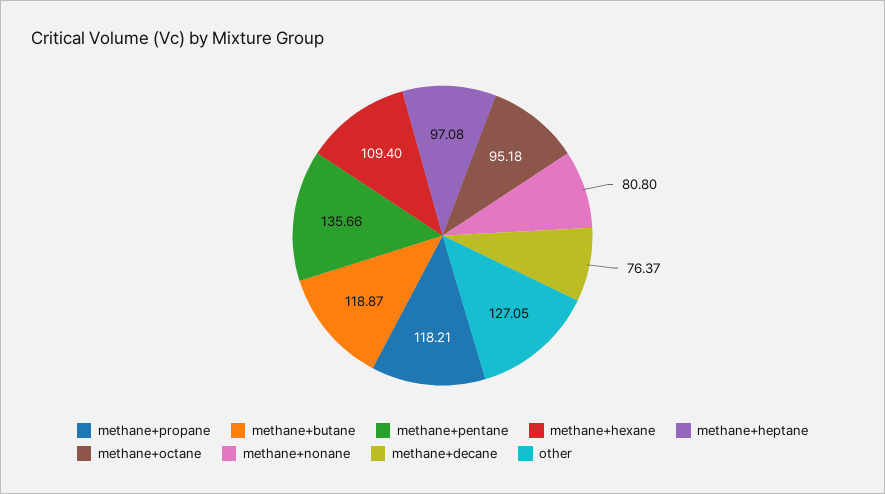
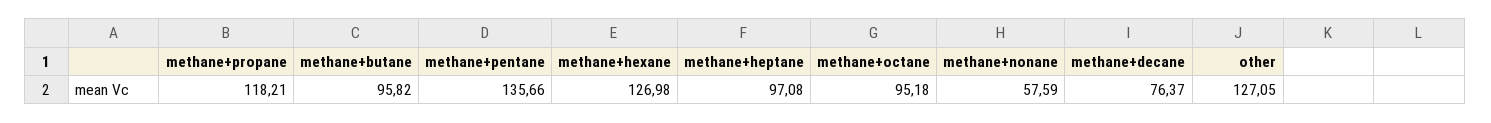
methane+butane: 118.87 -> 95.82
methane+hexane: 109.4 -> 126.98
methane+nonane: 80.8 -> 57.59

